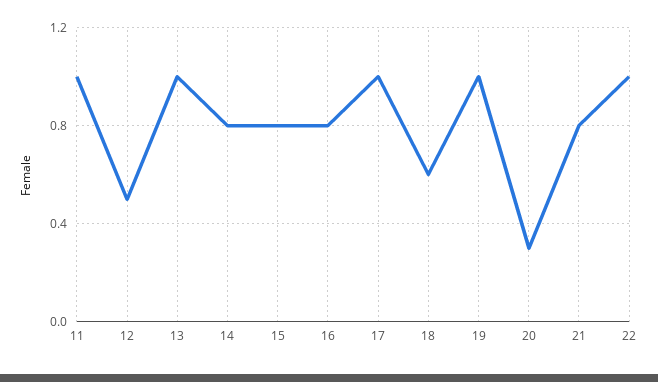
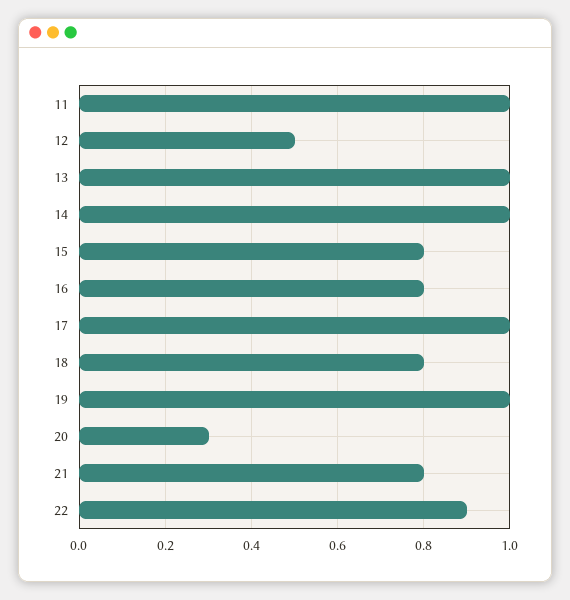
14: 0.8 -> 1
18: 0.6 -> 0.8
22: 1 -> 0.9

